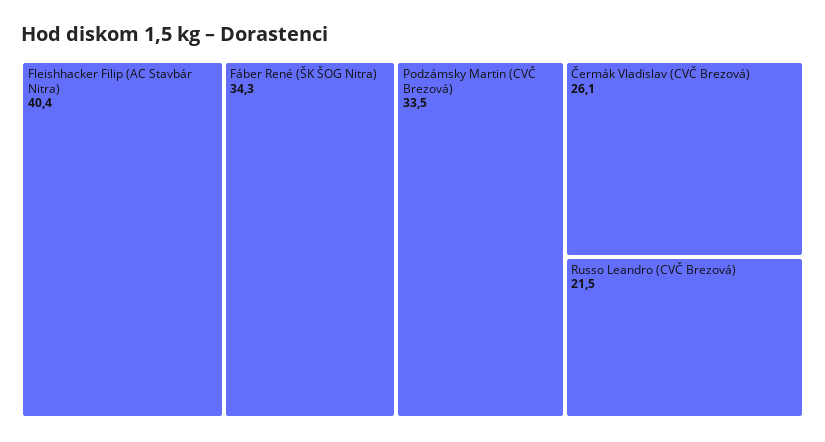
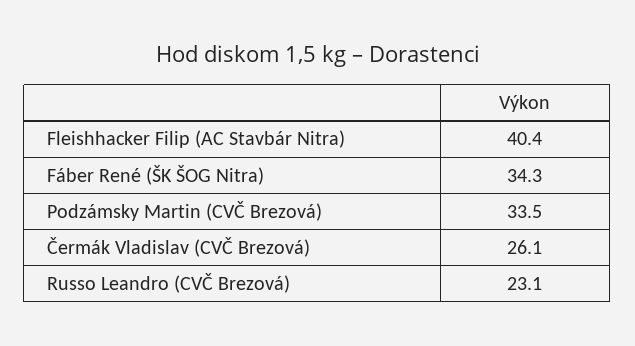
Russo Leandro (CVČ Brezová): 21.5 -> 23.1

